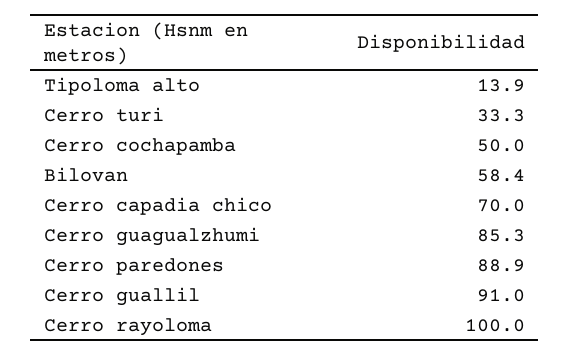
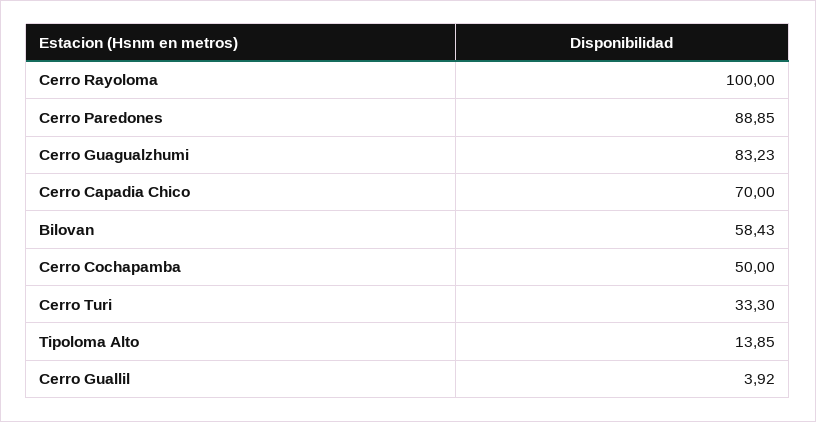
Cerro guagualzhumi: 85.3 -> 83.23
Cerro guallil: 91 -> 3.92

